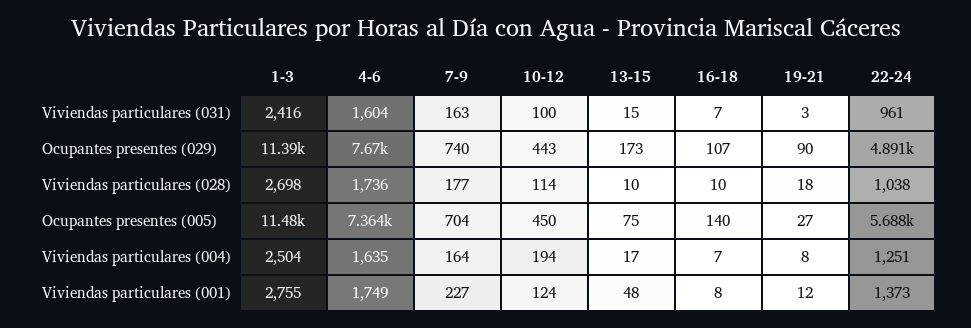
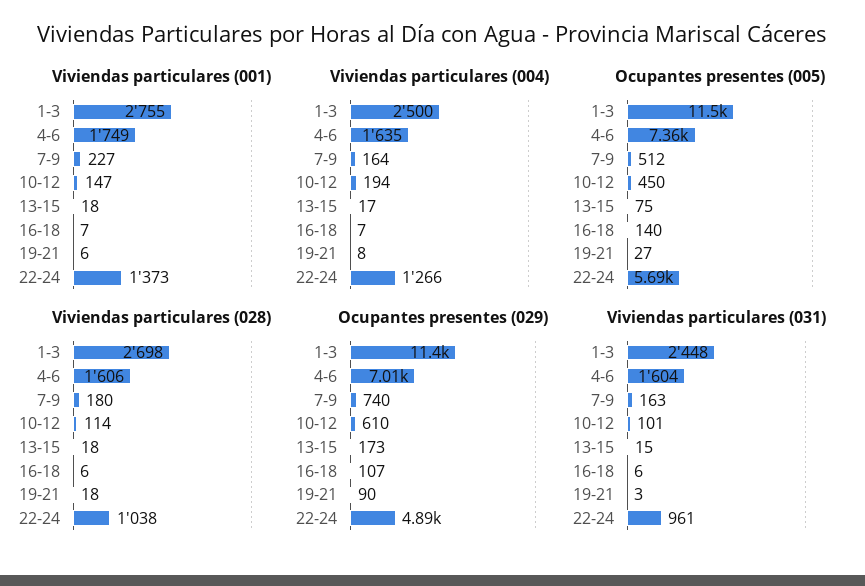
Viviendas particulares (031), 1-3: 2416 -> 2448
Viviendas particulares (031), 10-12: 100 -> 101
Viviendas particulares (031), 16-18: 7 -> 6
Ocupantes presentes (029), 4-6: 7670 -> 7010
Ocupantes presentes (029), 10-12: 443 -> 610
Viviendas particulares (028), 4-6: 1736 -> 1606
Viviendas particulares (028), 7-9: 177 -> 180
Viviendas particulares (028), 13-15: 10 -> 18
Viviendas particulares (028), 16-18: 10 -> 6
Ocupantes presentes (005), 7-9: 704 -> 512
Viviendas particulares (004), 1-3: 2504 -> 2500
Viviendas particulares (004), 22-24: 1251 -> 1266
Viviendas particulares (001), 10-12: 124 -> 147
Viviendas particulares (001), 13-15: 48 -> 18
Viviendas particulares (001), 16-18: 8 -> 7
Viviendas particulares (001), 19-21: 12 -> 6

